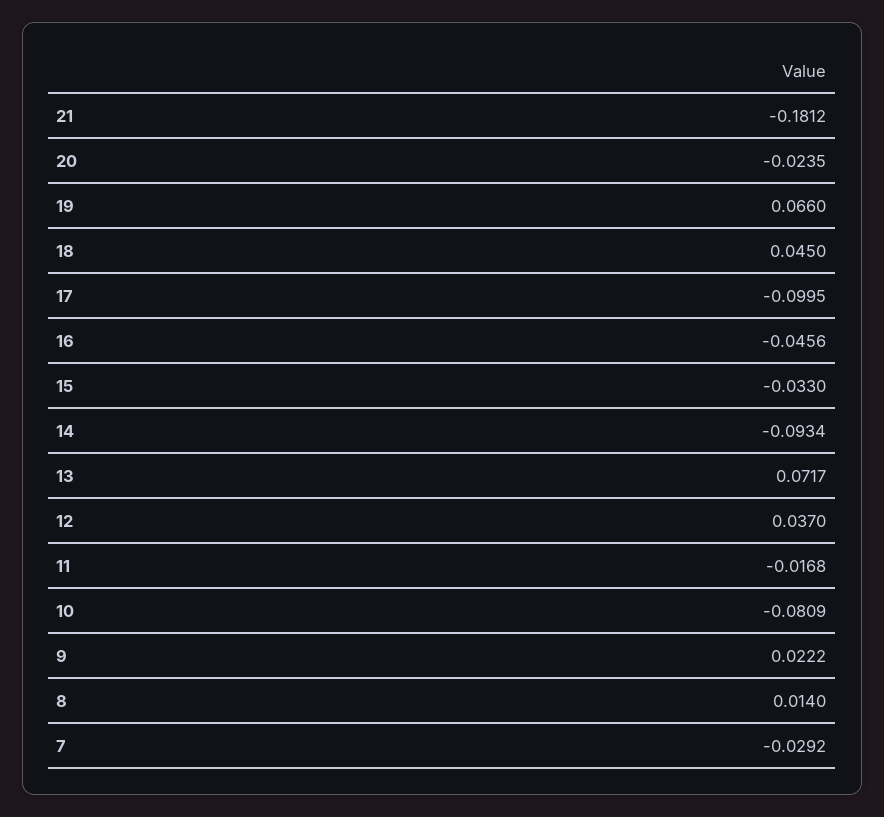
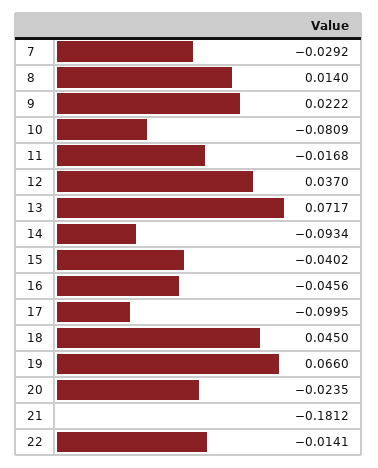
15: -0.033 -> -0.0402
22: none -> -0.0141

